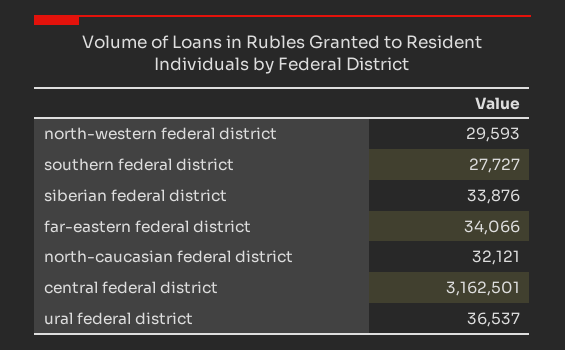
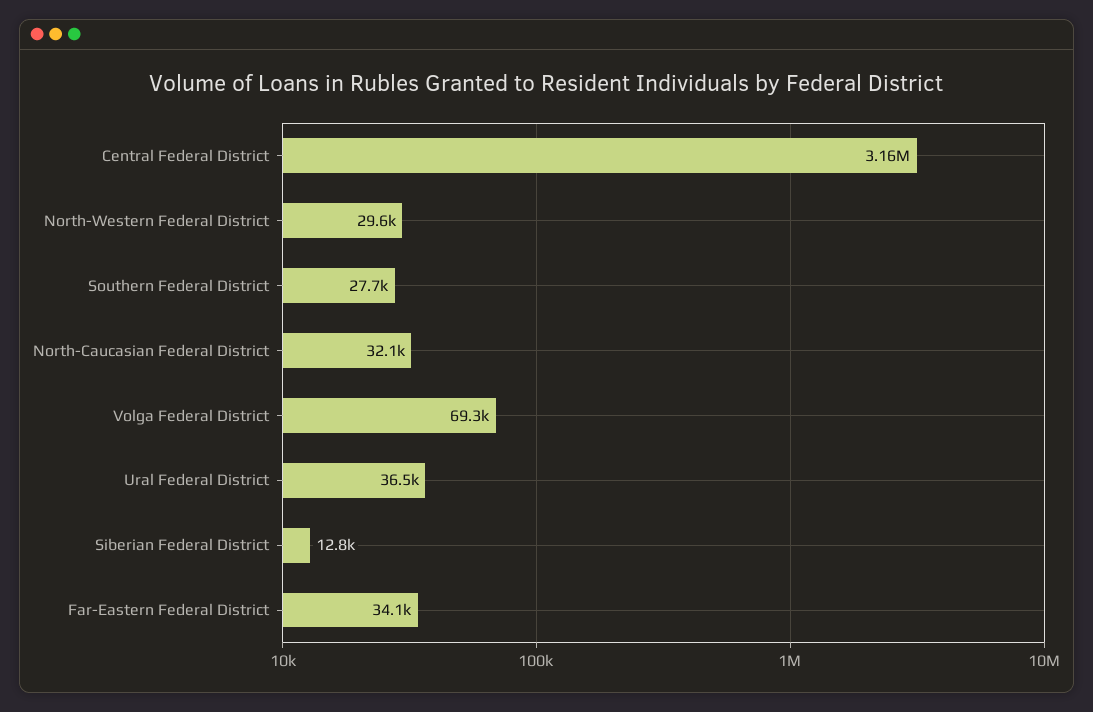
siberian federal district: 33876 -> 12800
Volga Federal District: none -> 69300

